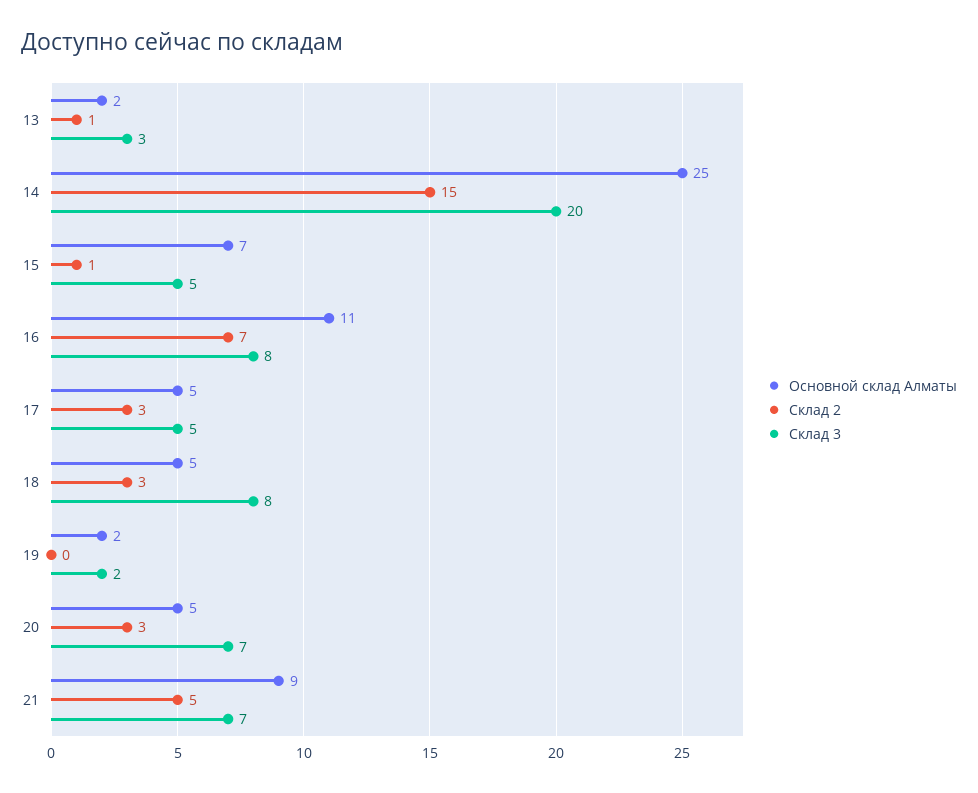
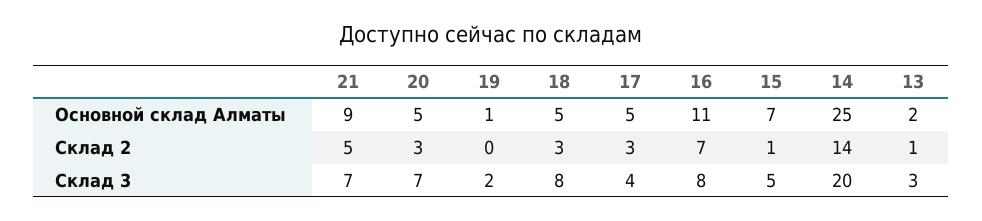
Склад 2, 14: 15 -> 14
Склад 3, 17: 5 -> 4
Основной склад Алматы, 19: 2 -> 1

